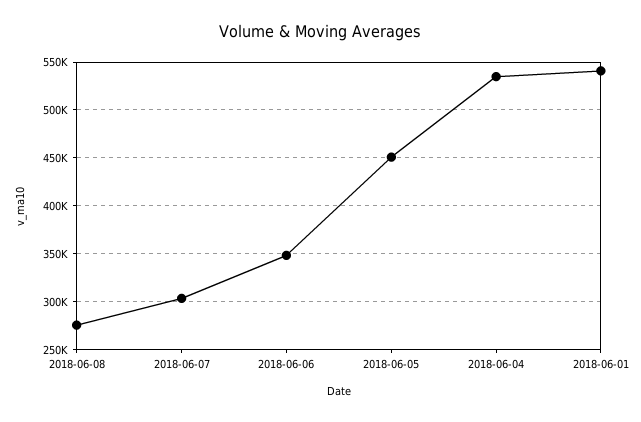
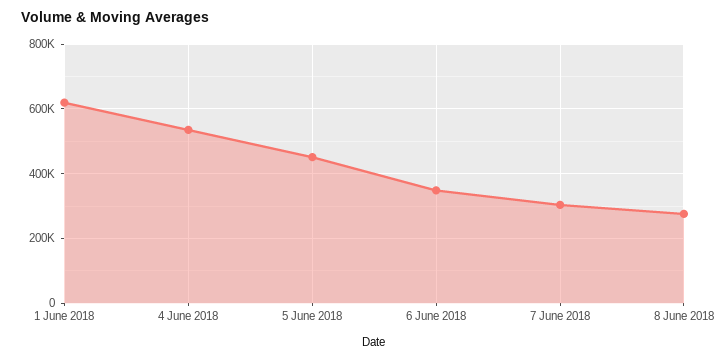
2018-06-01: 540000 -> 620000

